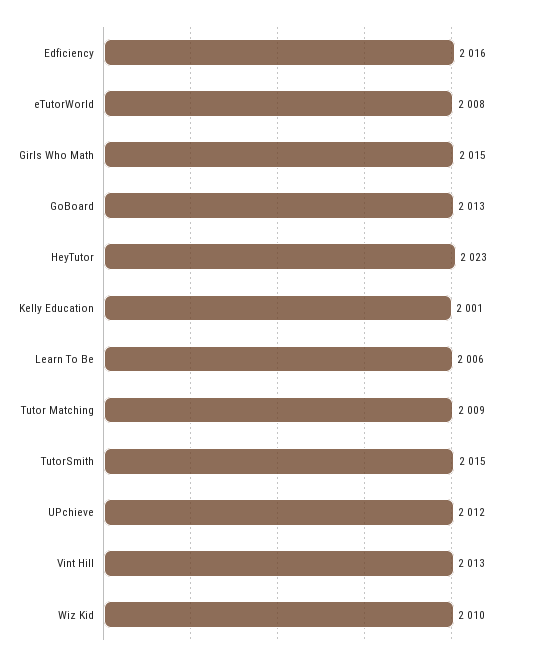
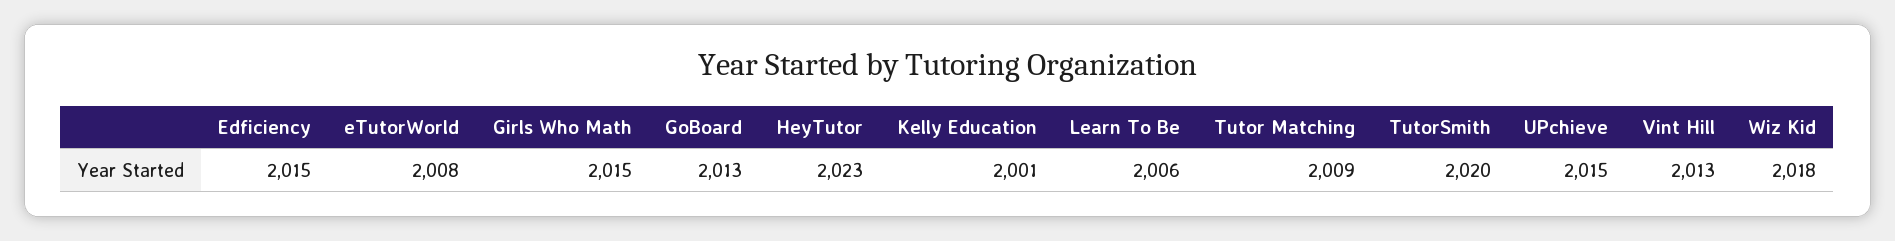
Edficiency: 2016 -> 2015
TutorSmith: 2015 -> 2020
UPchieve: 2012 -> 2015
Wiz Kid: 2010 -> 2018

